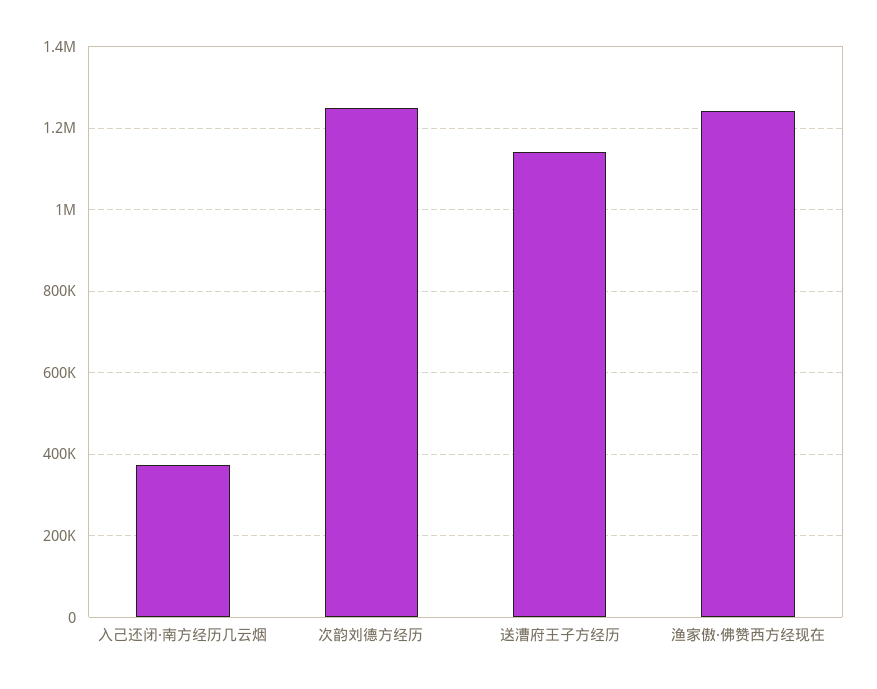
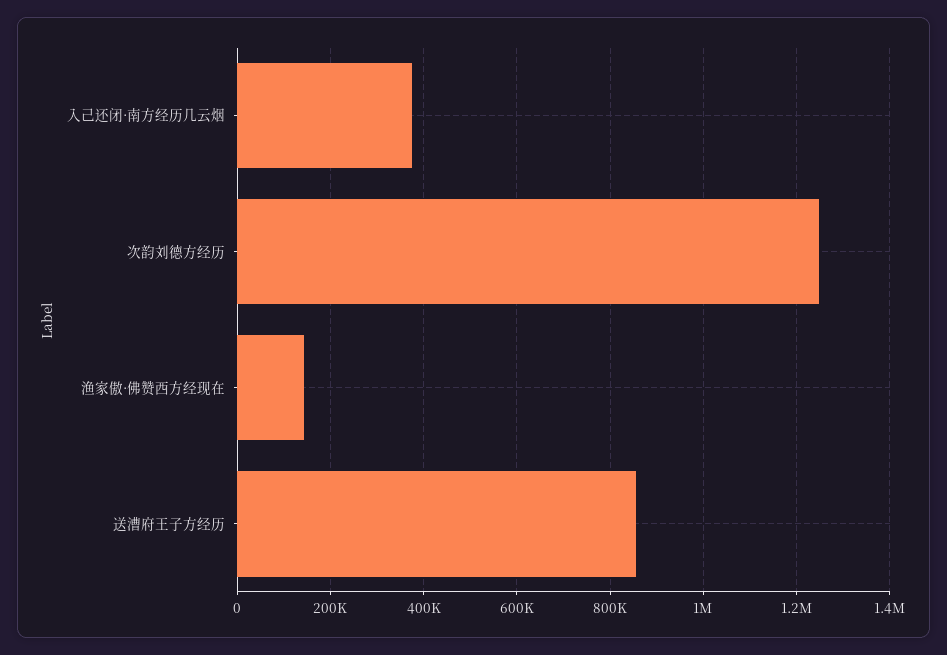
送漕府王子方经历: 1140000 -> 860000
渔家傲·佛赞西方经现在: 1240000 -> 140000

